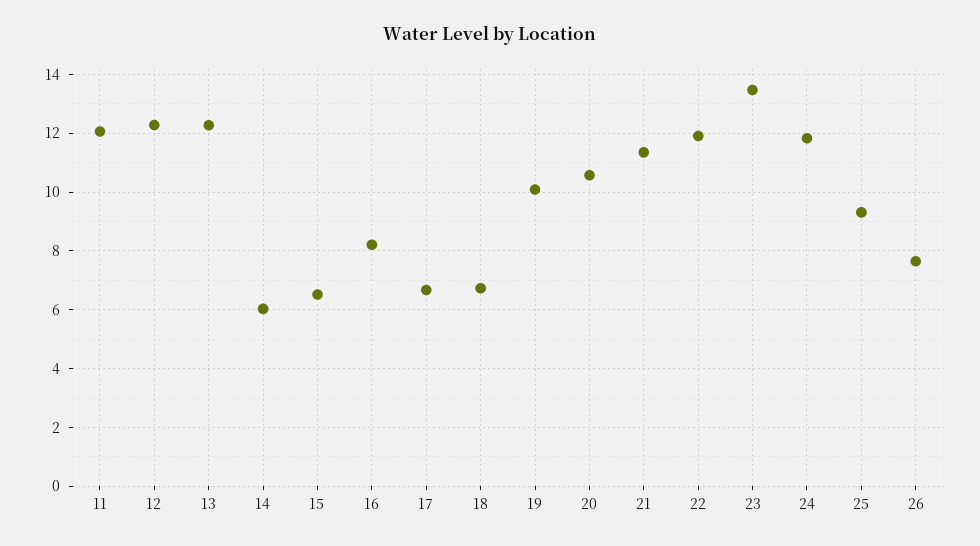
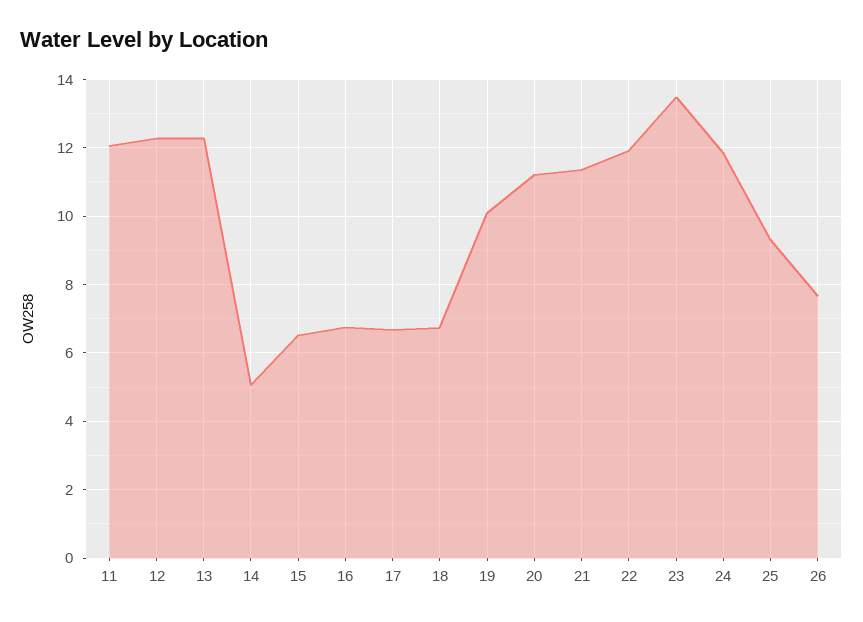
14: 6 -> 5
16: 8.25 -> 6.8
20: 10.5 -> 11.2

